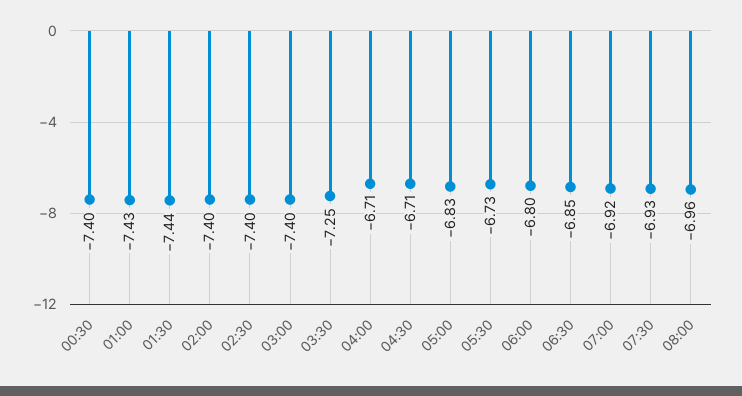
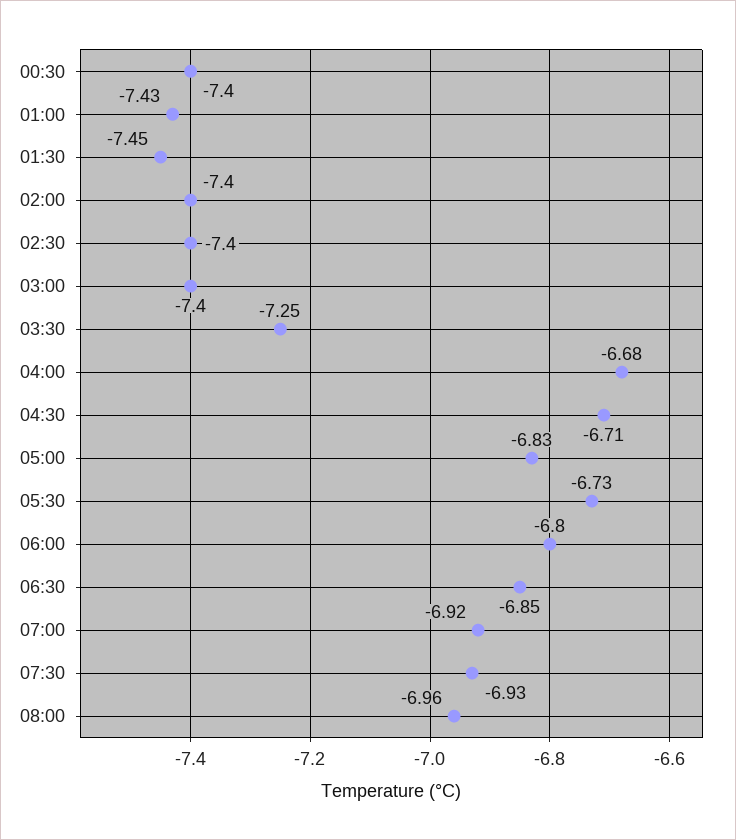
01:30: -7.44 -> -7.45
04:00: -6.71 -> -6.68

